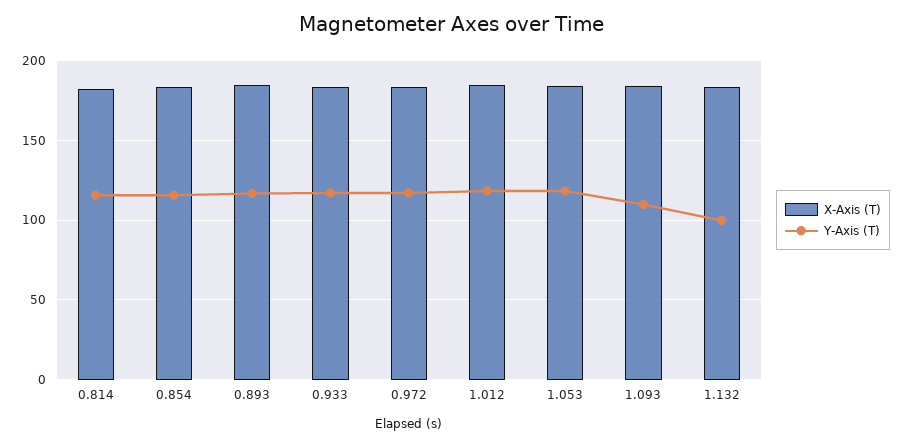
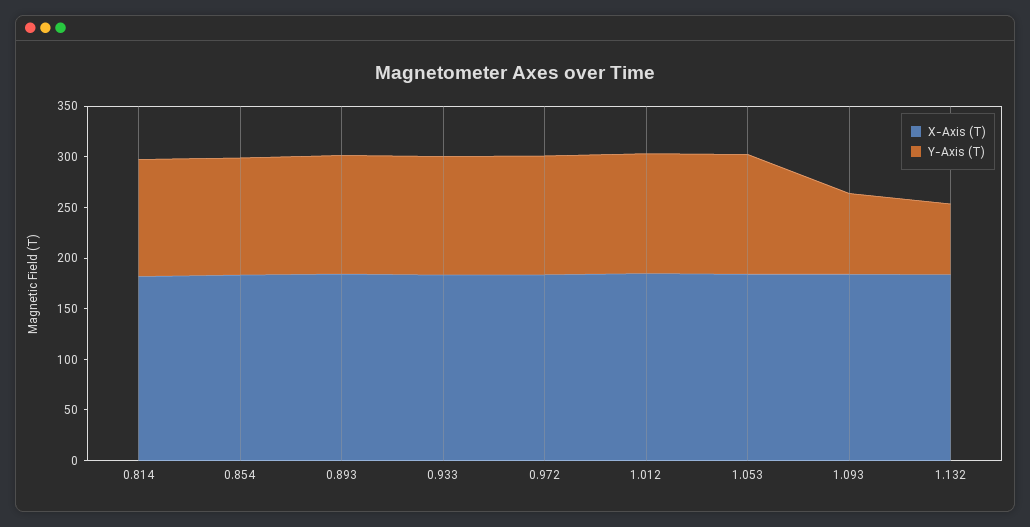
Y-Axis (T), 1.093: 110 -> 80
Y-Axis (T), 1.132: 100 -> 70

